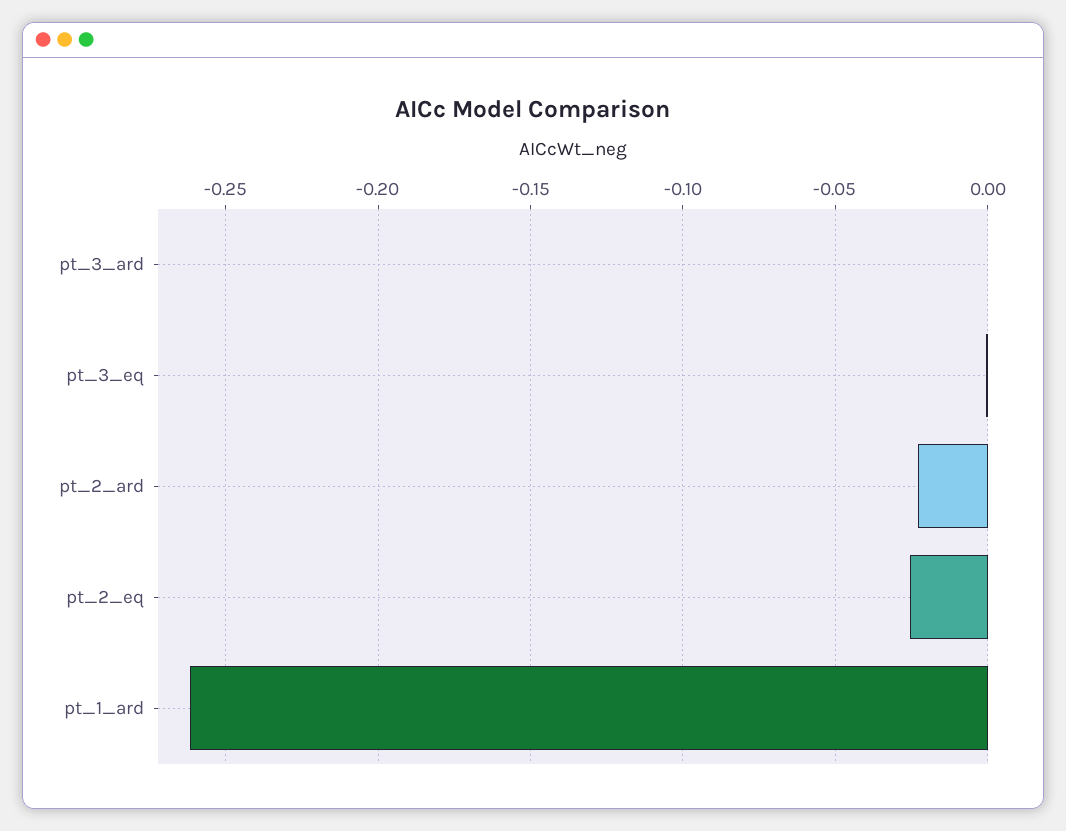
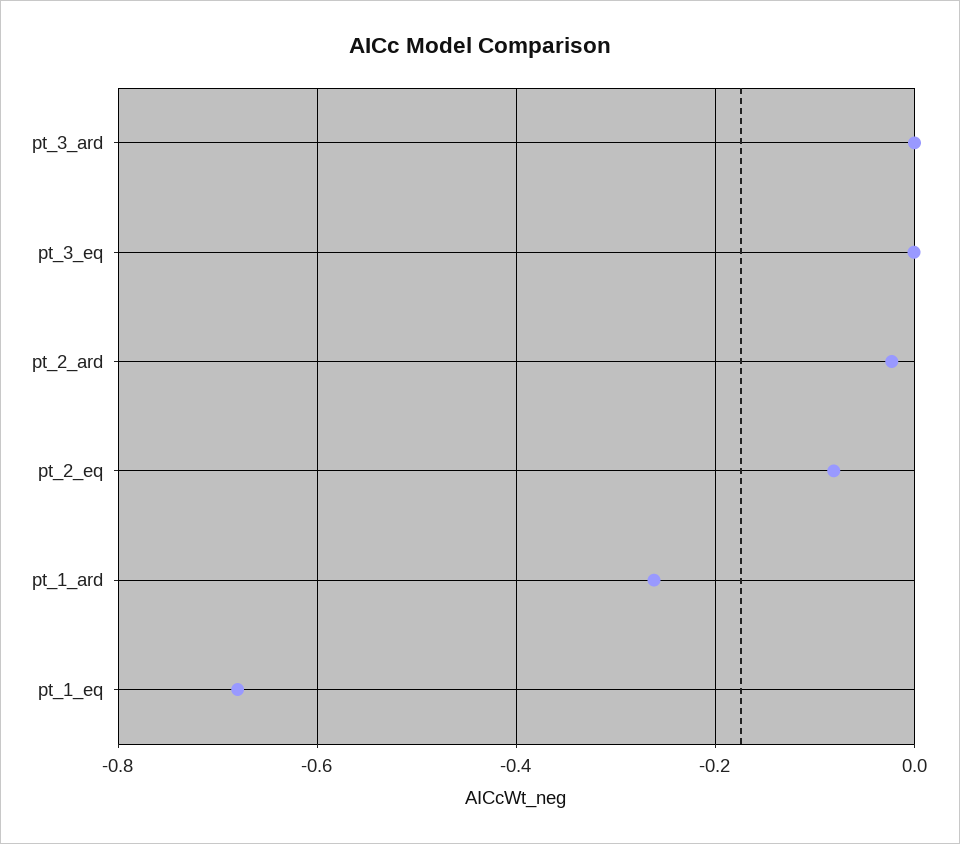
pt_2_eq: -0.025 -> -0.08
pt_1_eq: none -> -0.68

